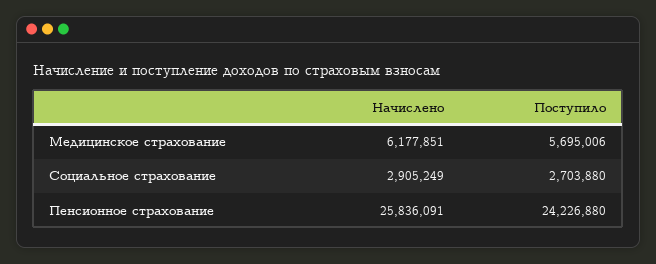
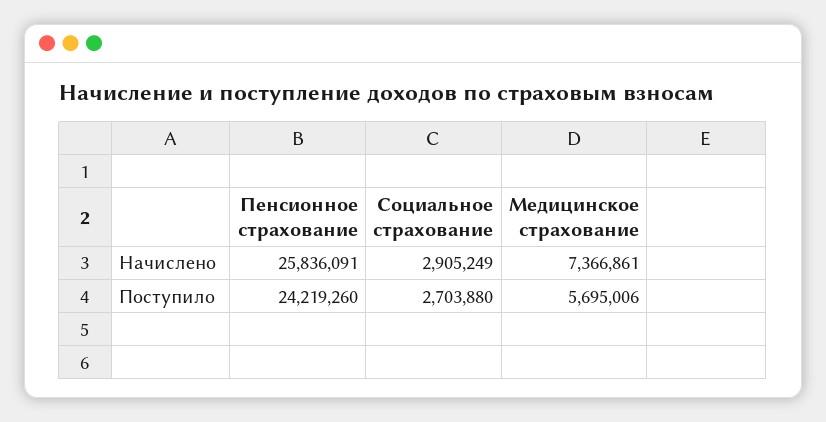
Начислено, Медицинское страхование: 6177851 -> 7366861
Поступило, Пенсионное страхование: 24226880 -> 24219260

